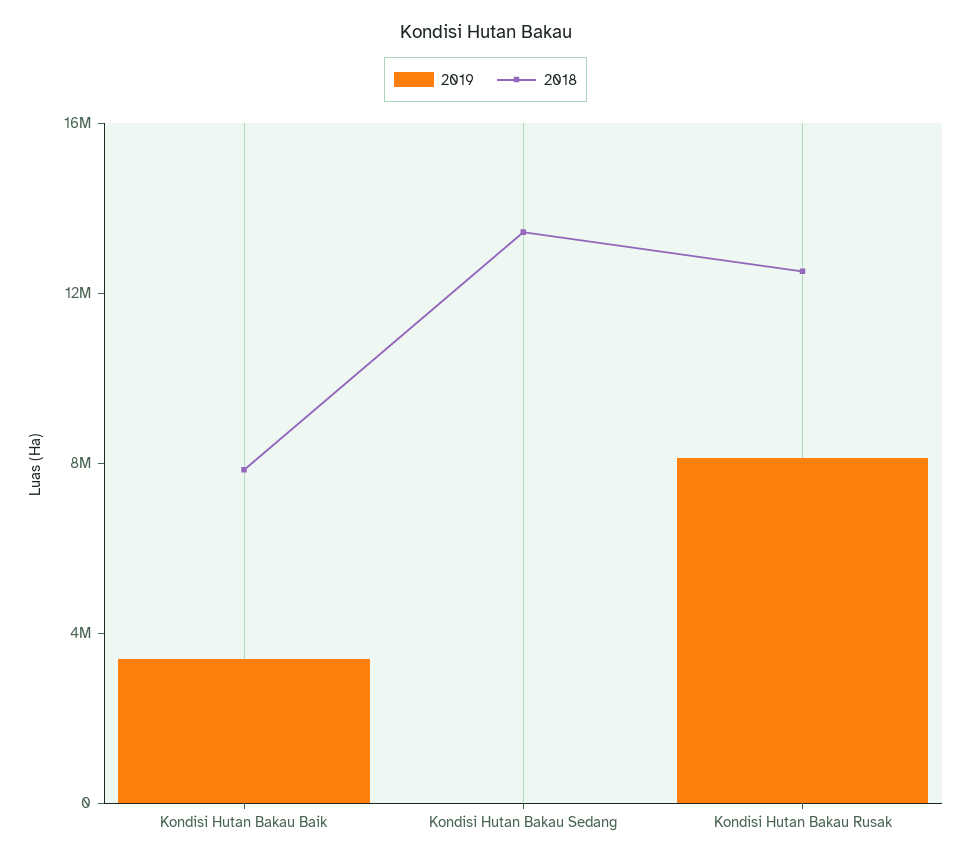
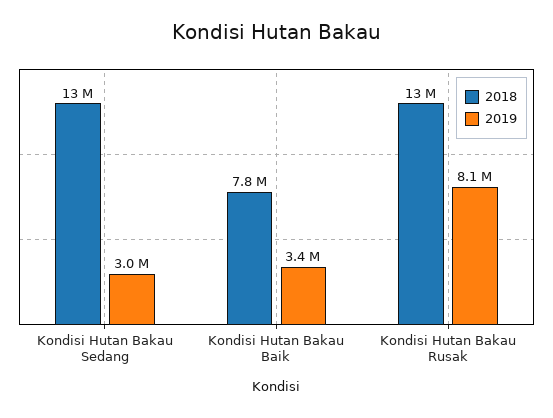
2019, Kondisi Hutan Bakau Sedang: 0 -> 3000000

